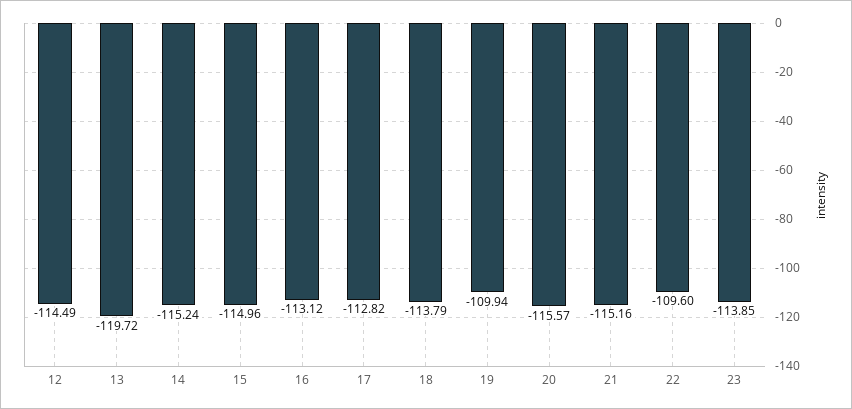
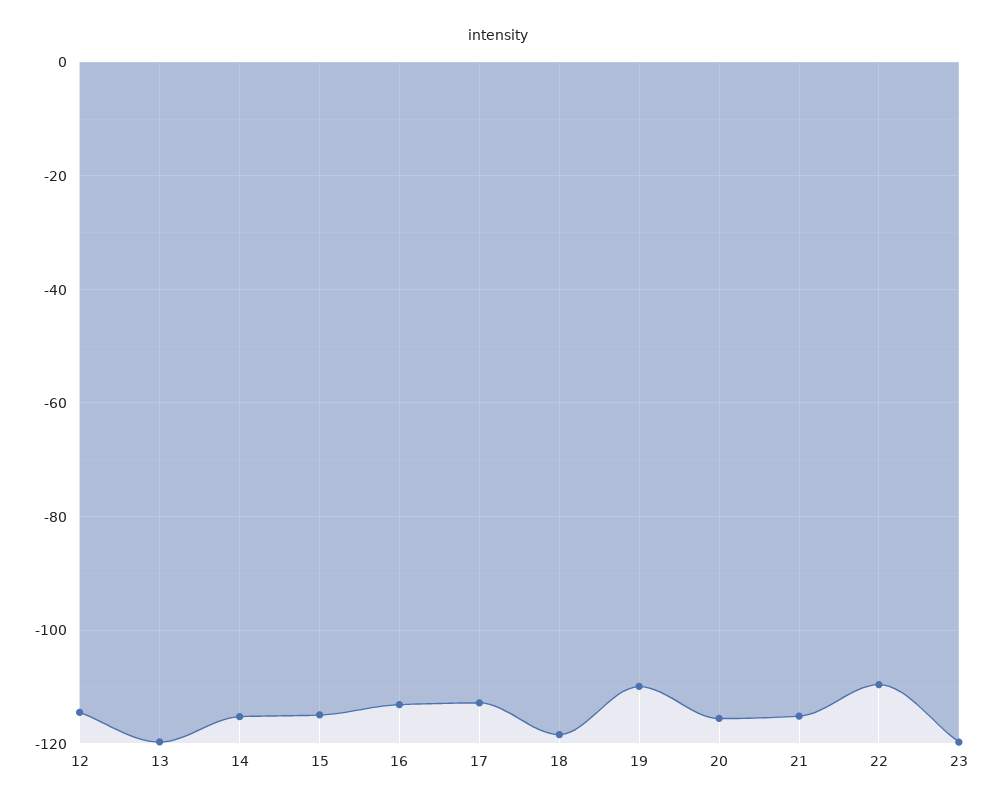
18: -113.79 -> -118
23: -113.85 -> -120

